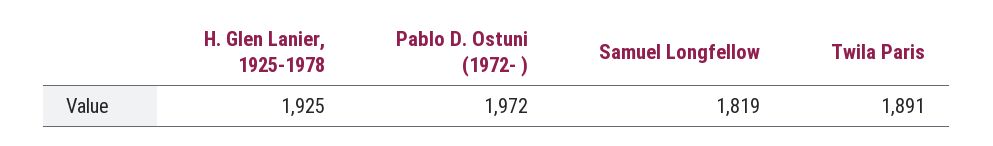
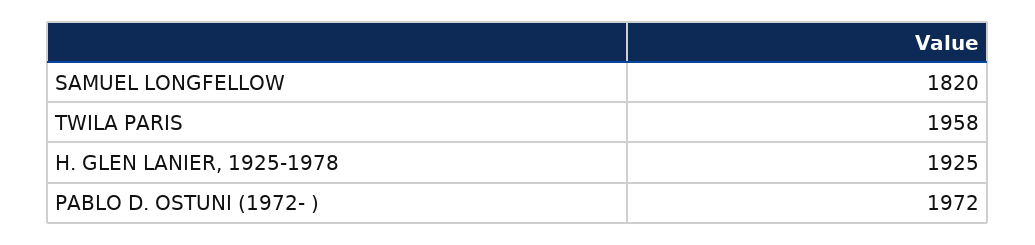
Samuel Longfellow: 1819 -> 1820
Twila Paris: 1891 -> 1958

